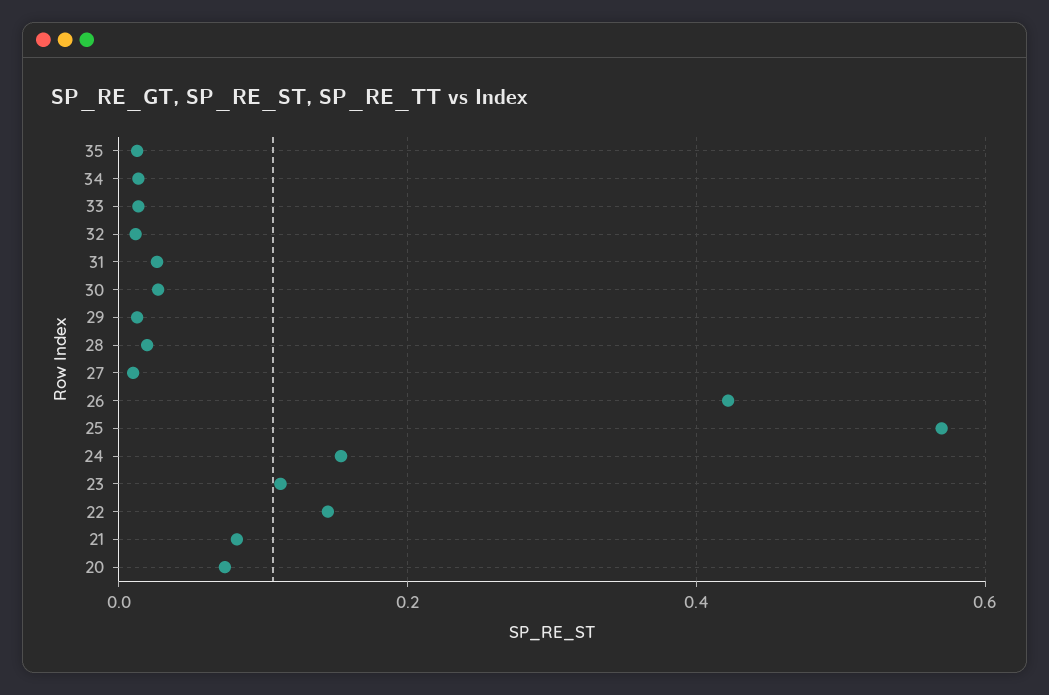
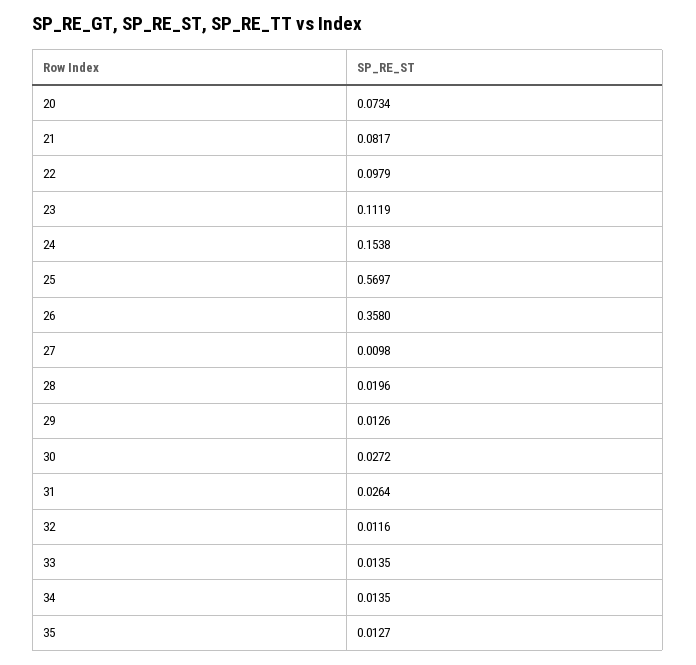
26: 0.42 -> 0.358
22: 0.14 -> 0.0979

